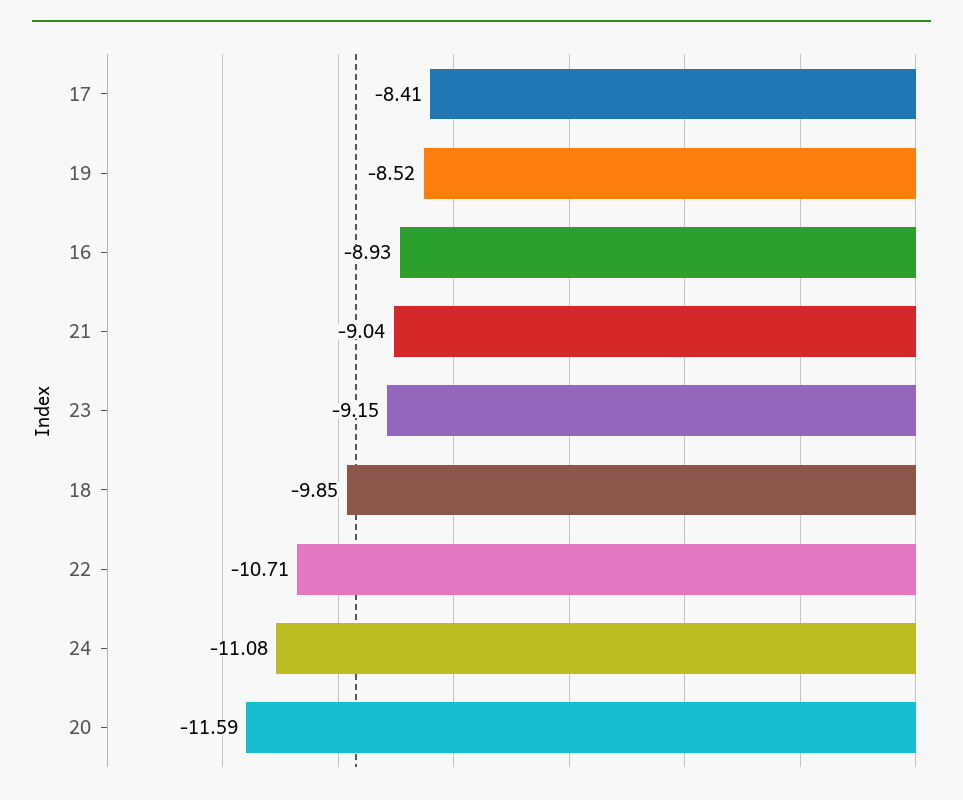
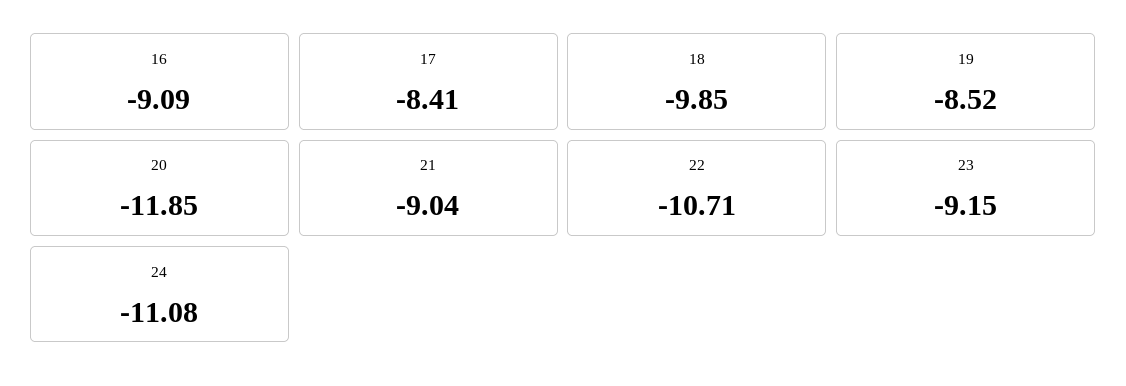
16: -8.93 -> -9.09
20: -11.59 -> -11.85

